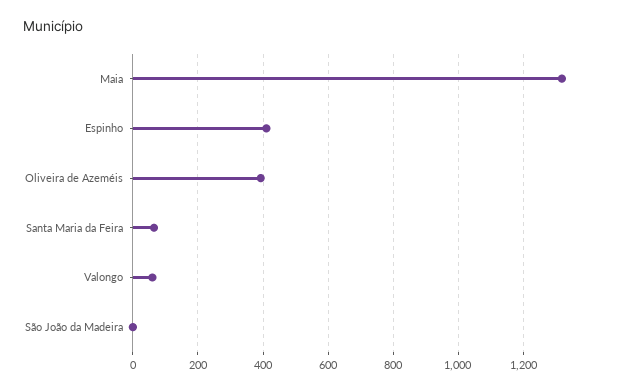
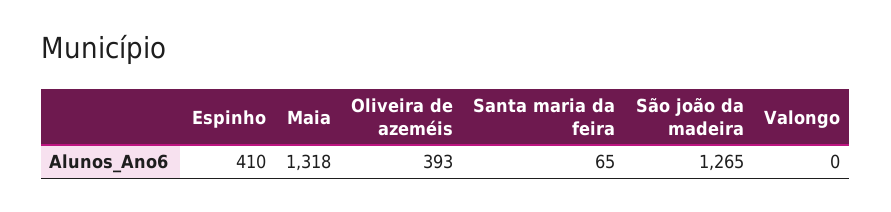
Valongo: 60 -> 0
São João da Madeira: 0 -> 1265

